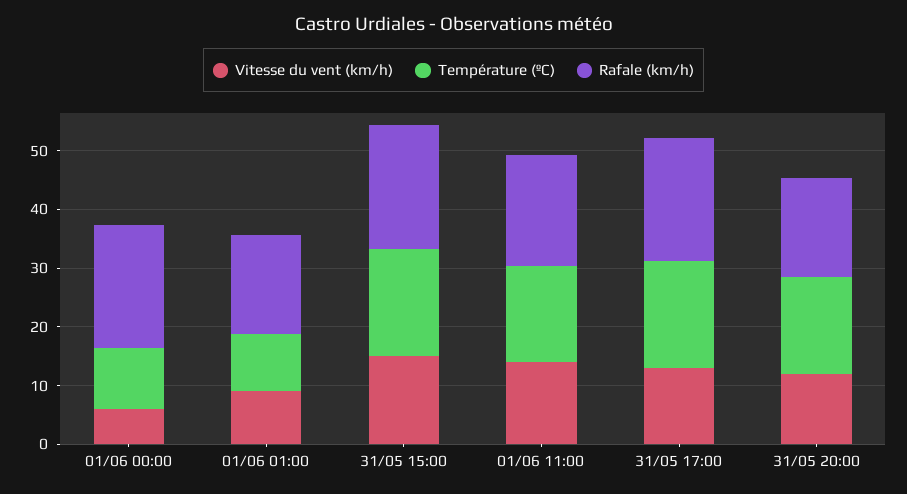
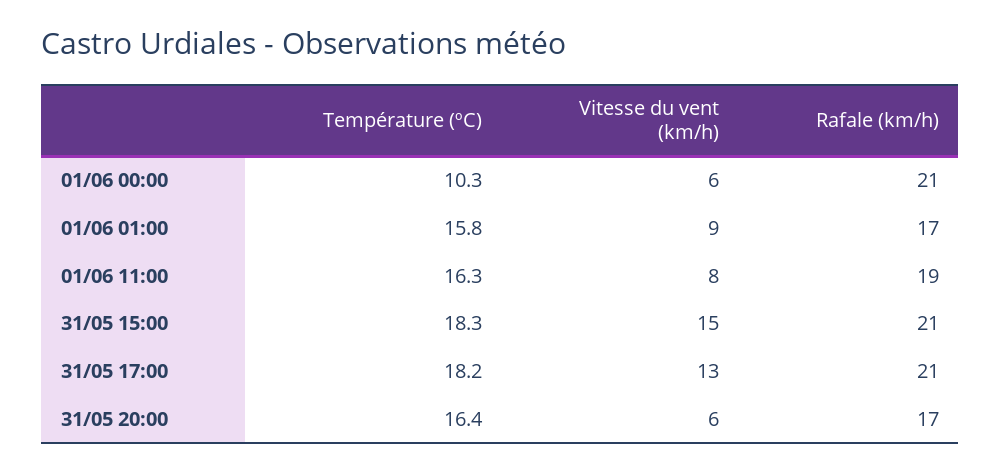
Température (ºC), 01/06 01:00: 10 -> 15.8
Vitesse du vent (km/h), 01/06 11:00: 14 -> 8
Vitesse du vent (km/h), 31/05 20:00: 12 -> 6

